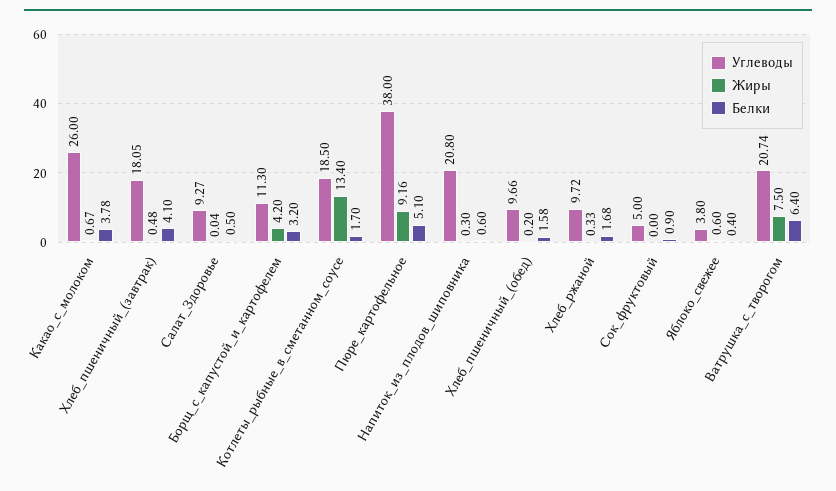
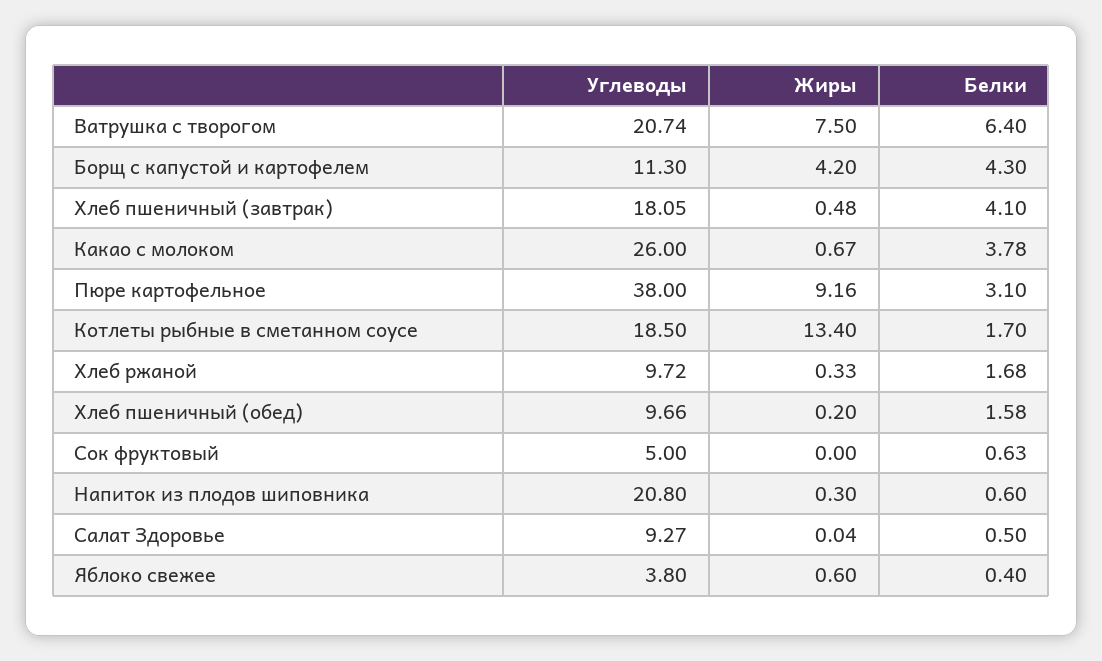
Белки, Борщ_с_капустой_и_картофелем: 3.2 -> 4.3
Белки, Пюре_картофельное: 5.1 -> 3.1
Белки, Сок_фруктовый: 0.9 -> 0.63

